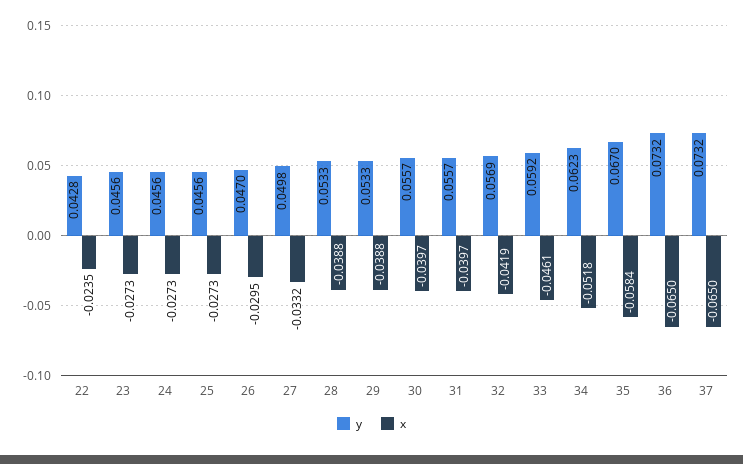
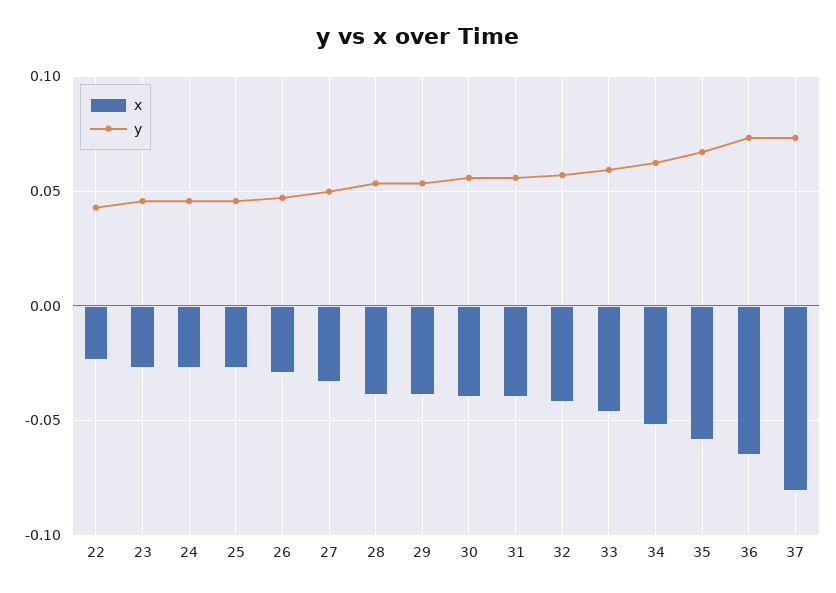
x, 37: -0.065 -> -0.08

